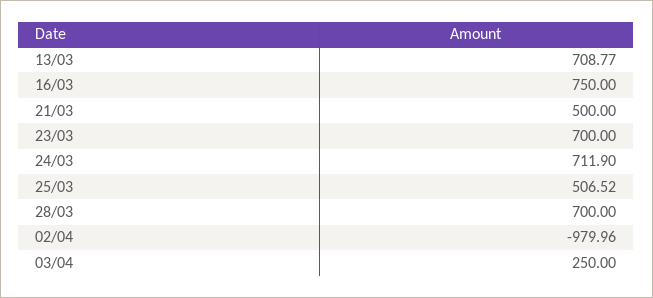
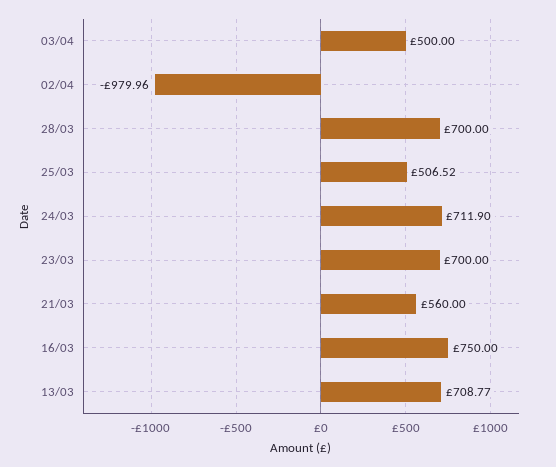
21/03: 500 -> 560
03/04: 250 -> 500

